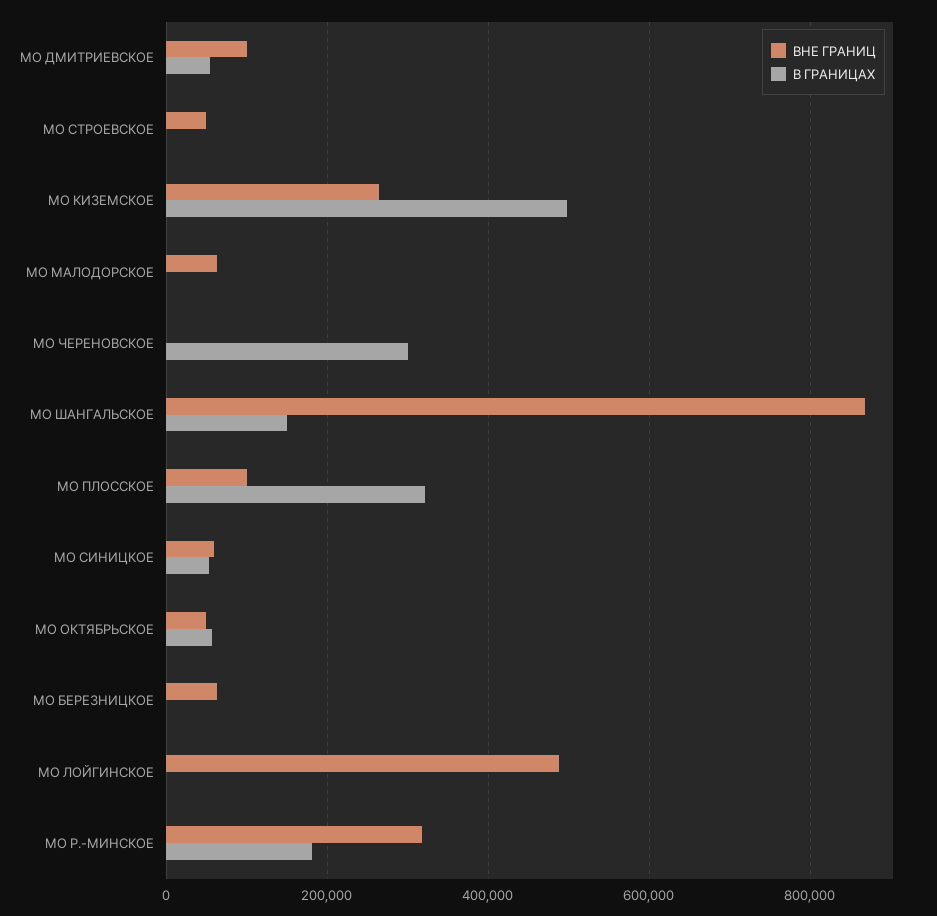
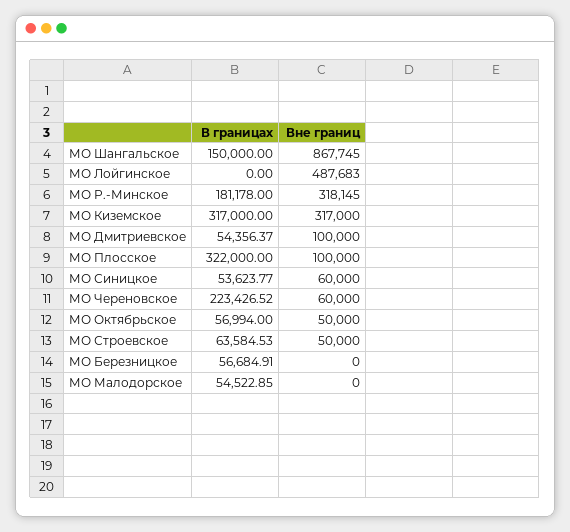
В ГРАНИЦАХ, МО СТРОЕВСКОЕ: 0 -> 63584.53
ВНЕ ГРАНИЦ, МО КИЗЕМСКОЕ: 260000 -> 317000
В ГРАНИЦАХ, МО КИЗЕМСКОЕ: 500000 -> 317000
ВНЕ ГРАНИЦ, МО МАЛОДОРСКОЕ: 60000 -> 0
В ГРАНИЦАХ, МО МАЛОДОРСКОЕ: 0 -> 54522.85
ВНЕ ГРАНИЦ, МО ЧЕРЕНОВСКОЕ: 0 -> 60000
В ГРАНИЦАХ, МО ЧЕРЕНОВСКОЕ: 300000 -> 223426.52
ВНЕ ГРАНИЦ, МО БЕРЕЗНИЦКОЕ: 60000 -> 0
В ГРАНИЦАХ, МО БЕРЕЗНИЦКОЕ: 0 -> 56684.91

